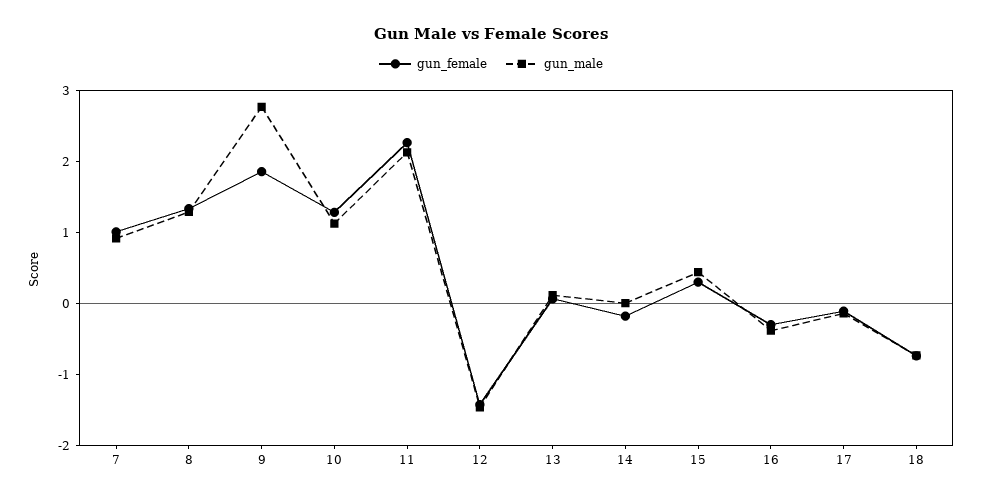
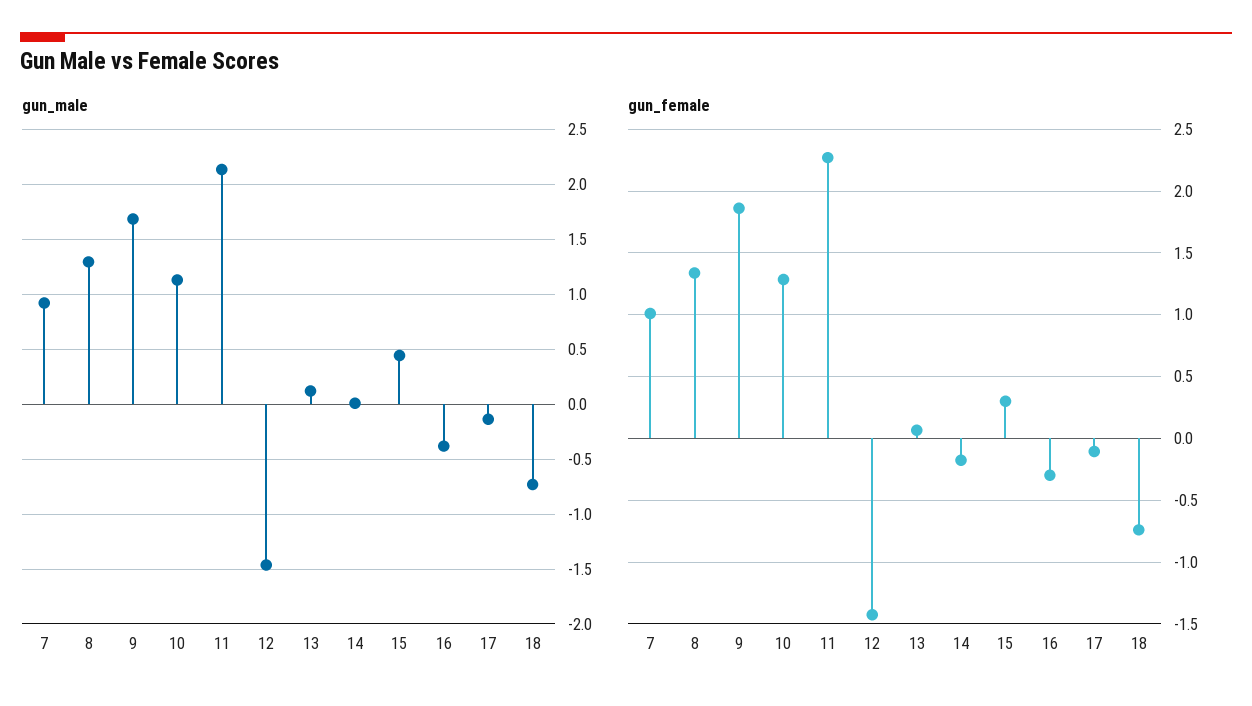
gun_male, 9: 2.8 -> 1.7

